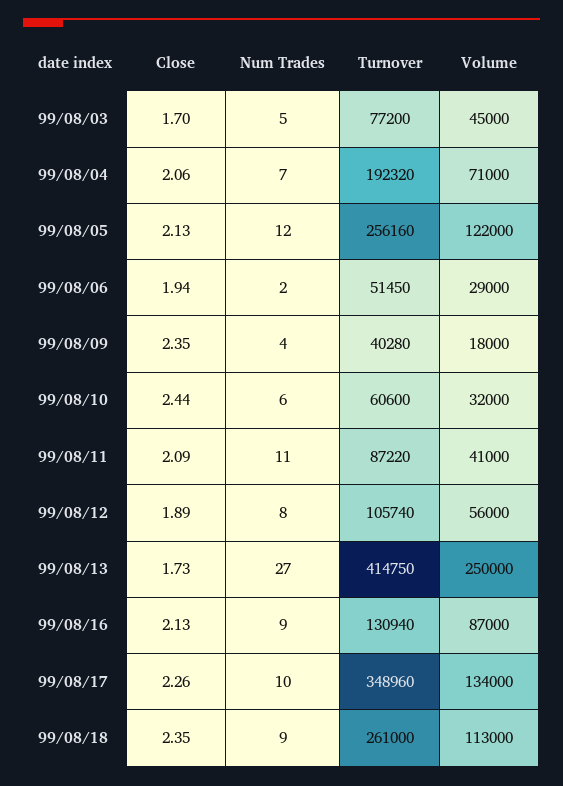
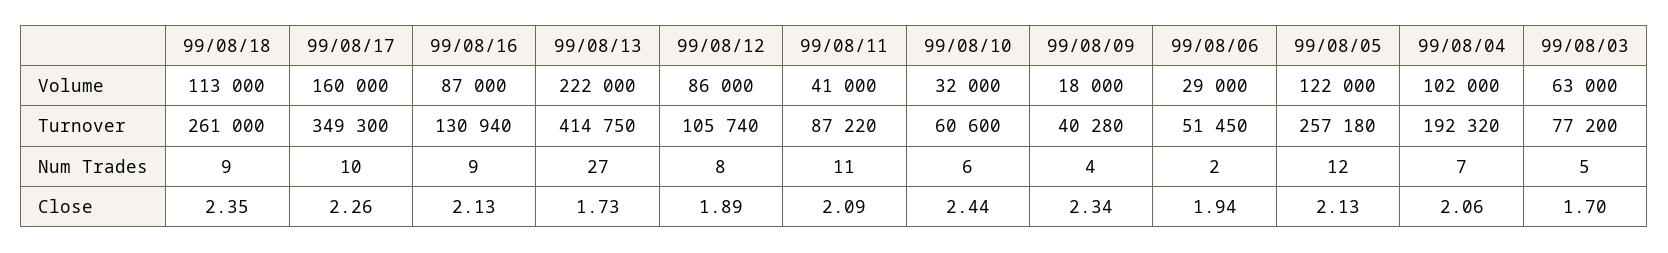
Volume, 99/08/03: 45000 -> 63000
Volume, 99/08/04: 71000 -> 102000
Turnover, 99/08/05: 256160 -> 257180
Close, 99/08/09: 2.35 -> 2.34
Volume, 99/08/12: 56000 -> 86000
Volume, 99/08/13: 250000 -> 222000
Turnover, 99/08/17: 348960 -> 349300
Volume, 99/08/17: 134000 -> 160000

